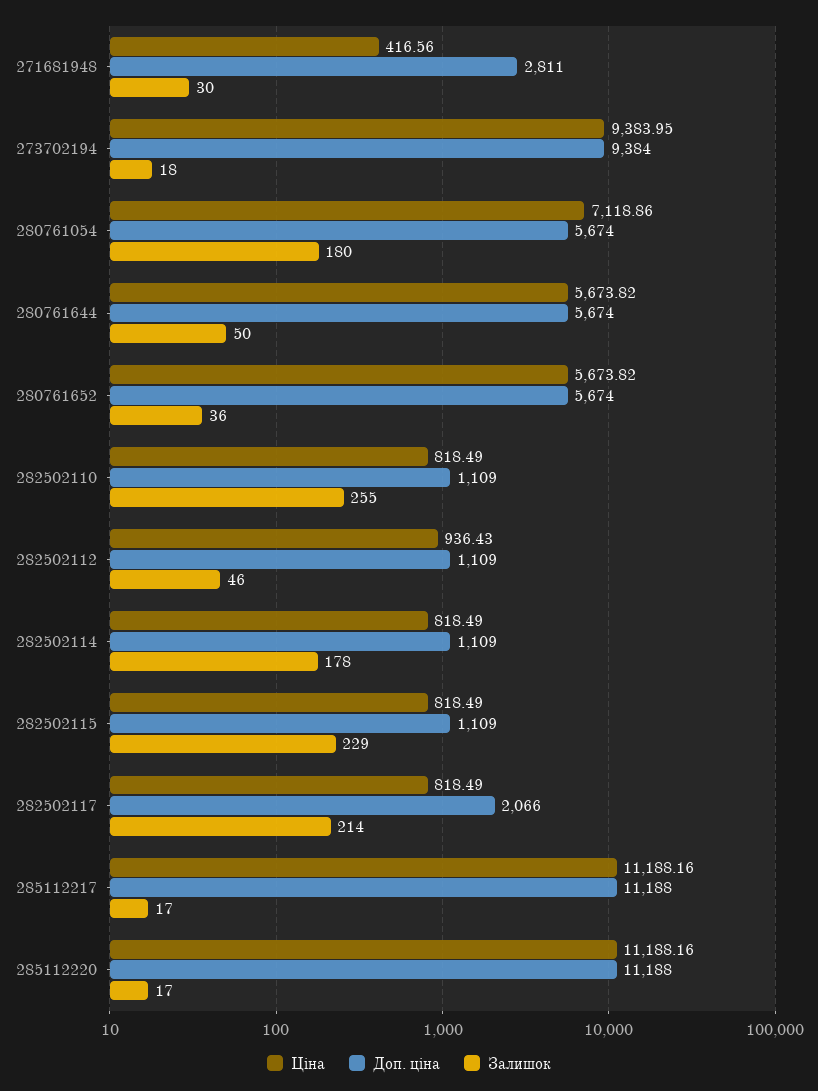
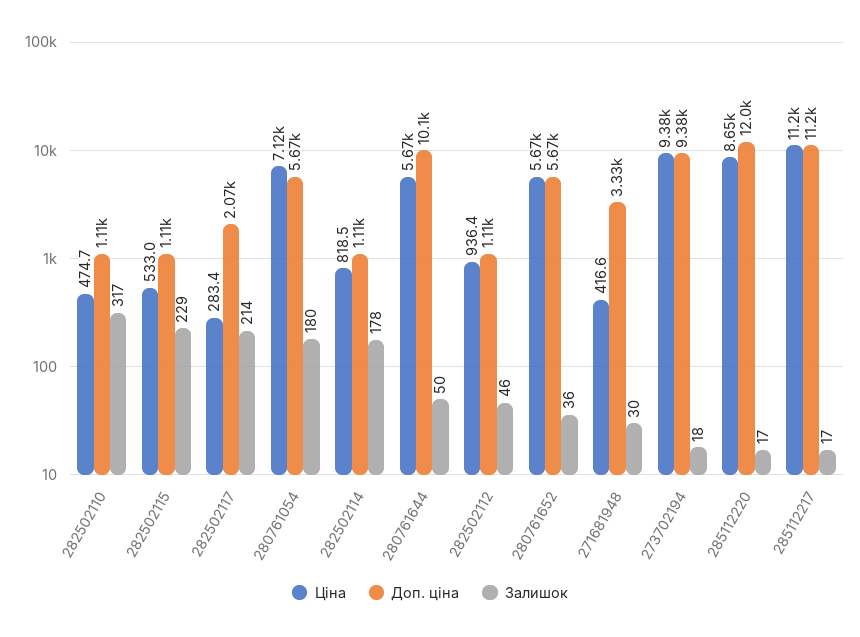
Доп. ціна, 271681948: 2811 -> 3330
Доп. ціна, 280761644: 5674 -> 10100
Ціна, 282502110: 818.49 -> 474.7
Залишок, 282502110: 255 -> 317
Ціна, 282502115: 818.49 -> 533
Ціна, 282502117: 818.49 -> 283.4
Ціна, 285112220: 11188.16 -> 8650
Доп. ціна, 285112220: 11188 -> 12000

